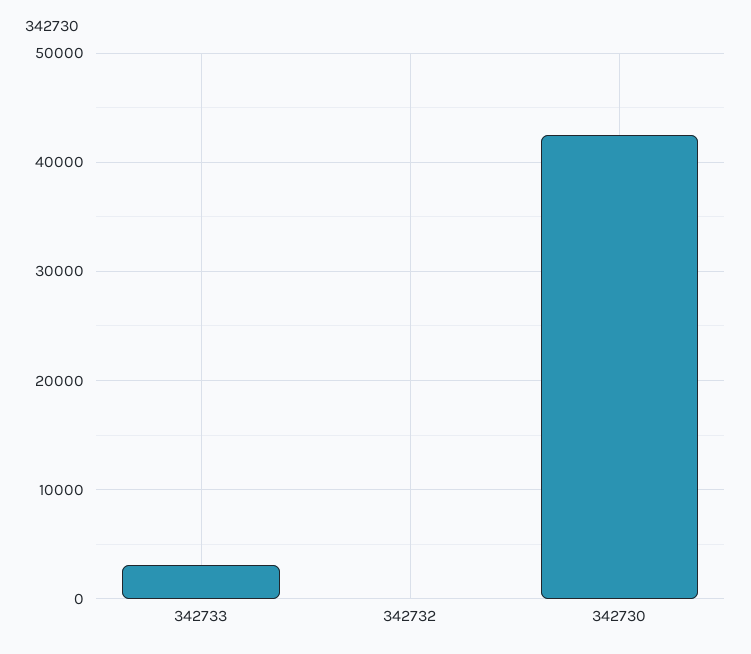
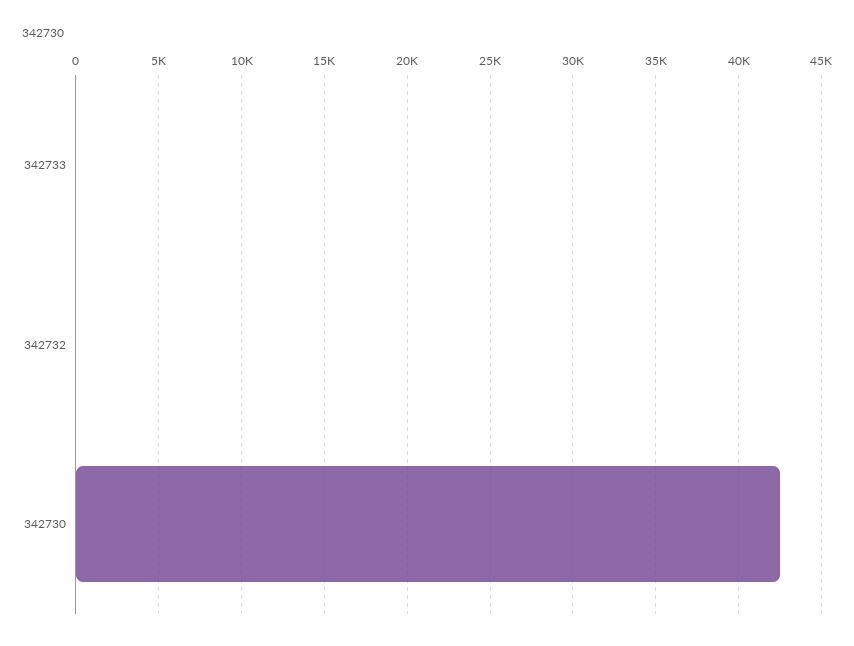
342733: 3000 -> 0

